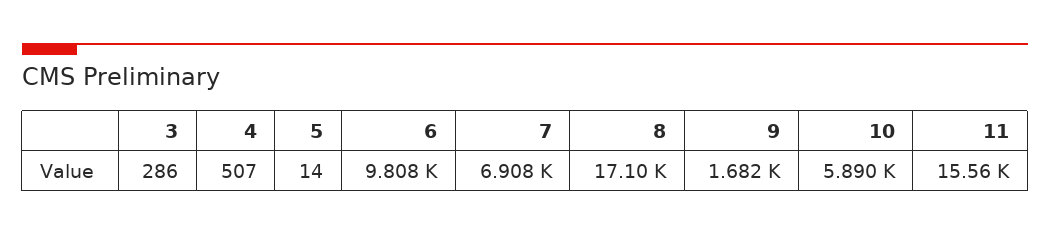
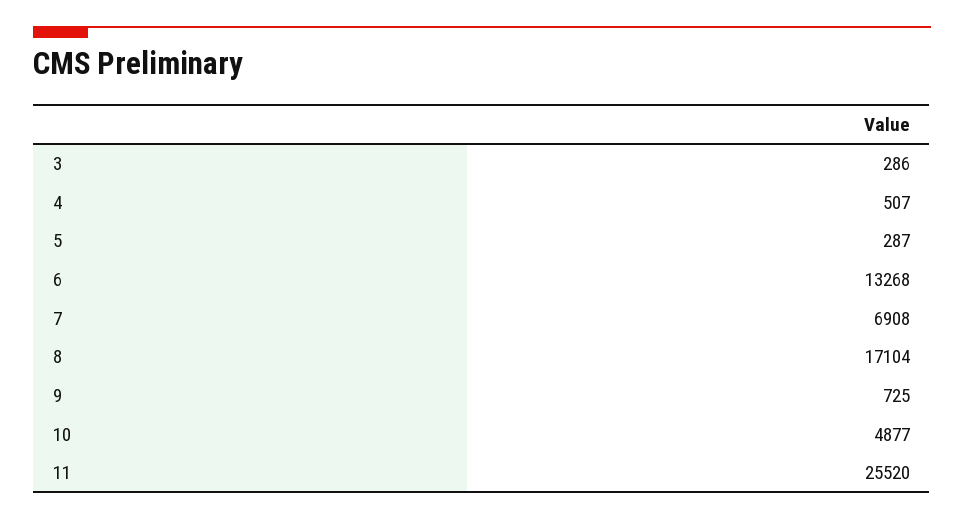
5: 14 -> 287
6: 9808 -> 13268
9: 1682 -> 725
10: 5890 -> 4877
11: 15560 -> 25520

